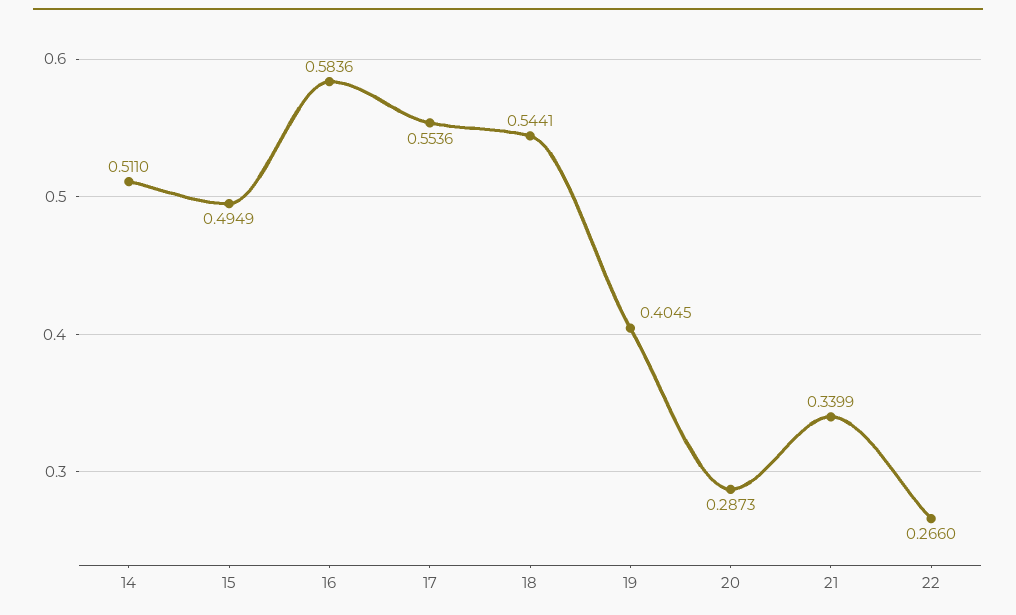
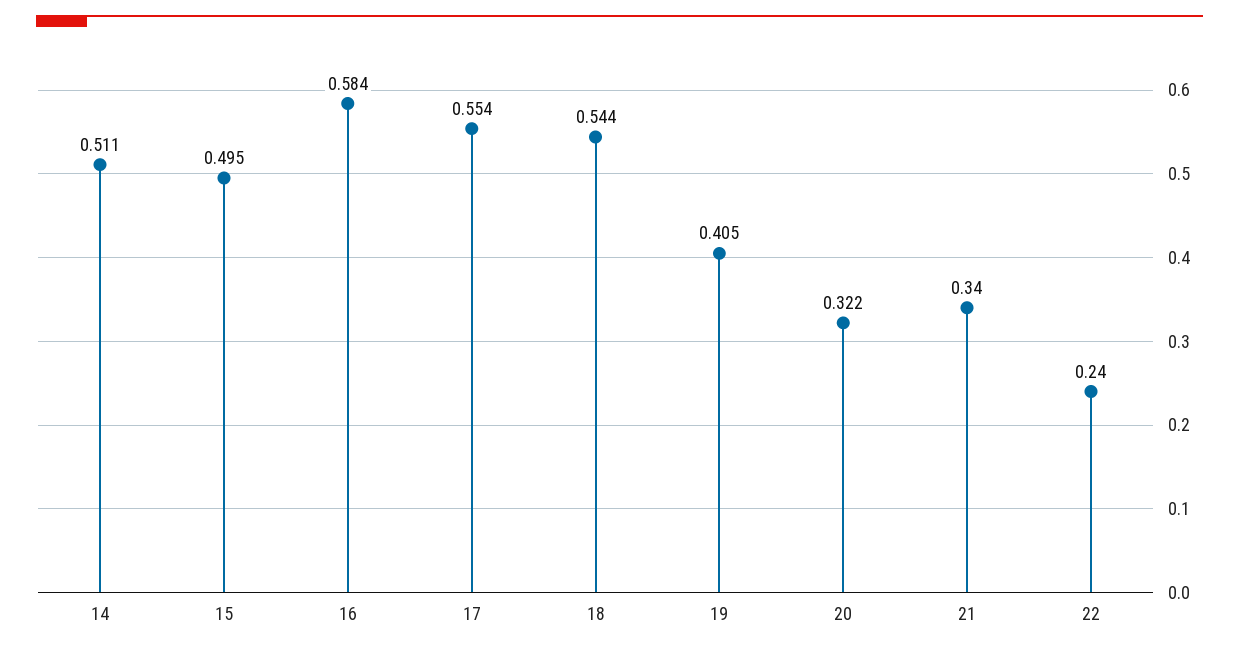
20: 0.2873 -> 0.322
22: 0.266 -> 0.24

